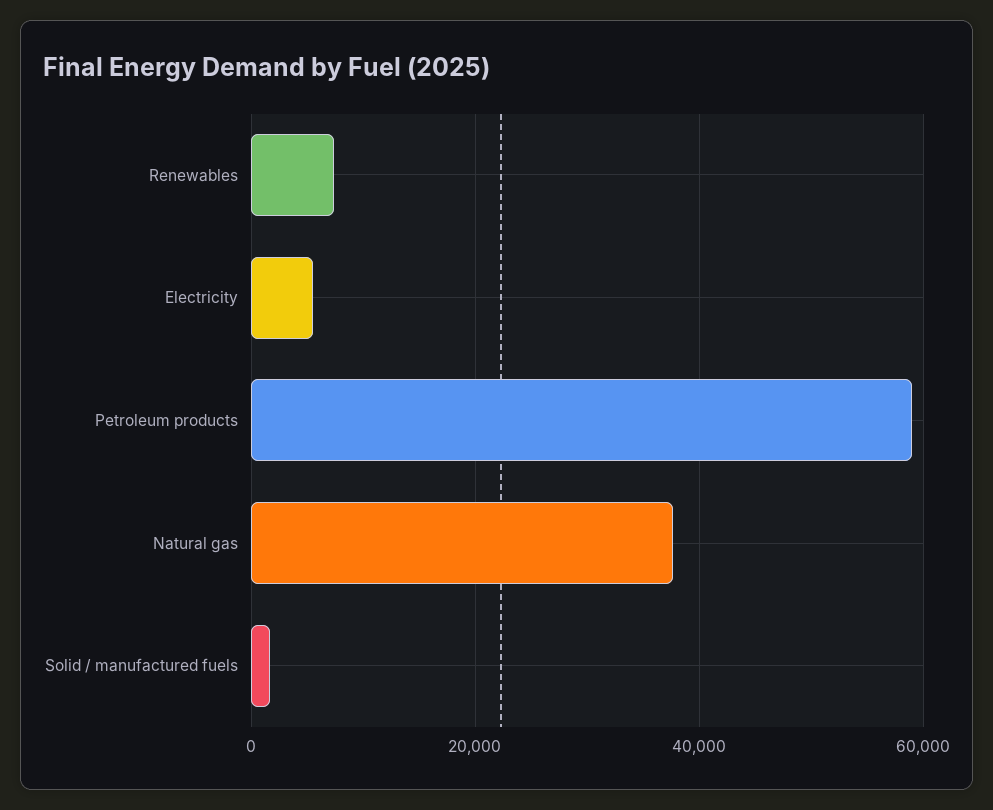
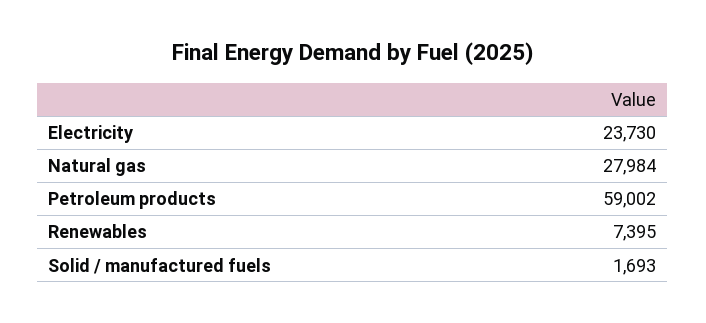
Electricity: 6000 -> 23730
Natural gas: 38000 -> 27984

